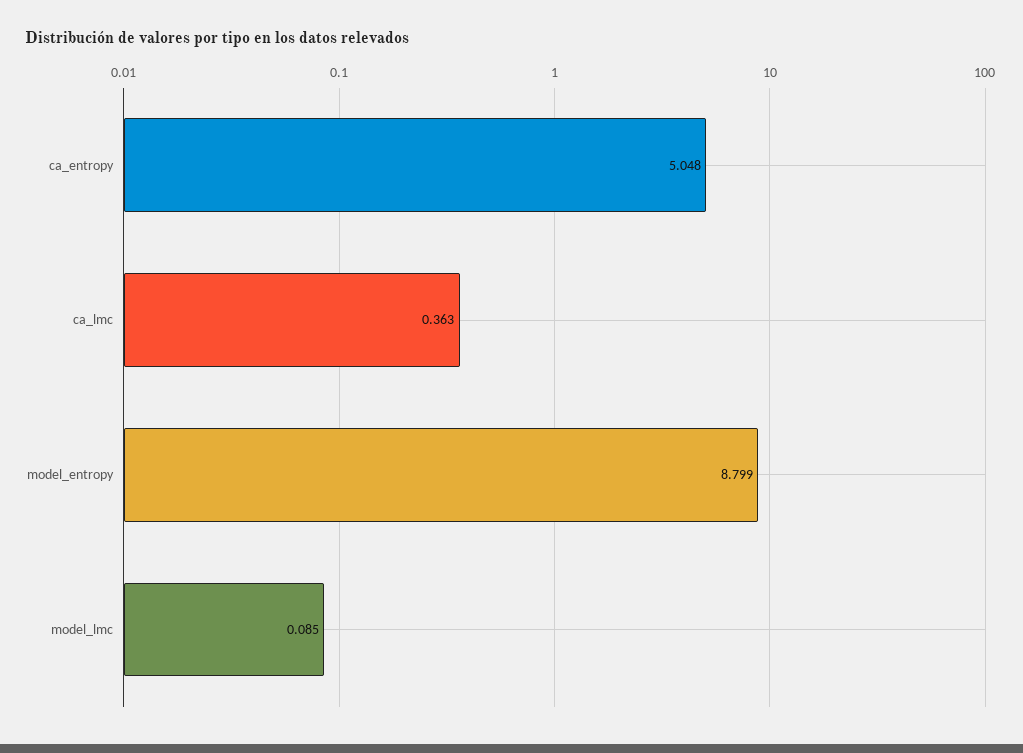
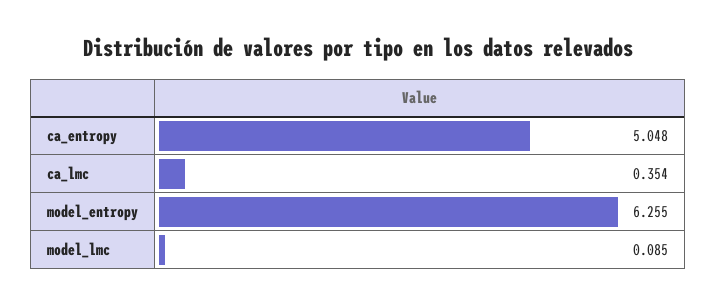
ca_lmc: 0.363 -> 0.354
model_entropy: 8.799 -> 6.255

